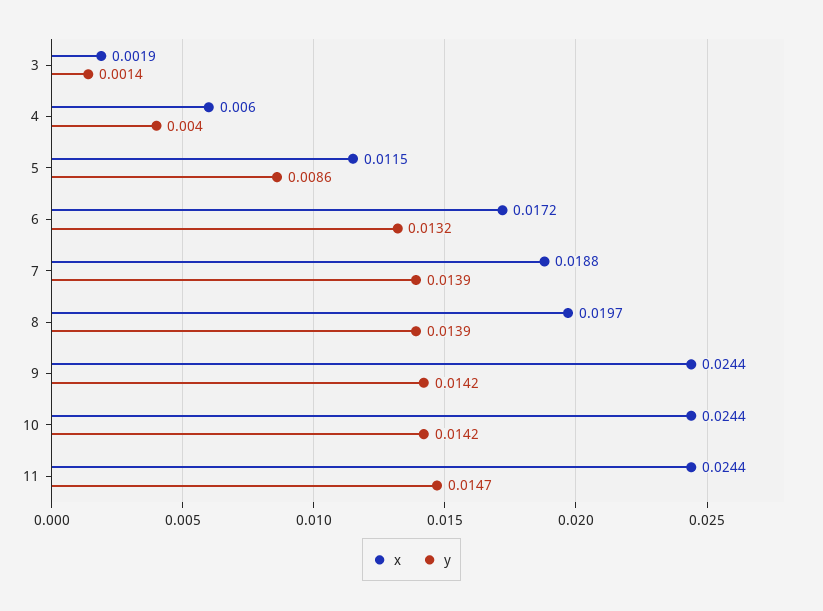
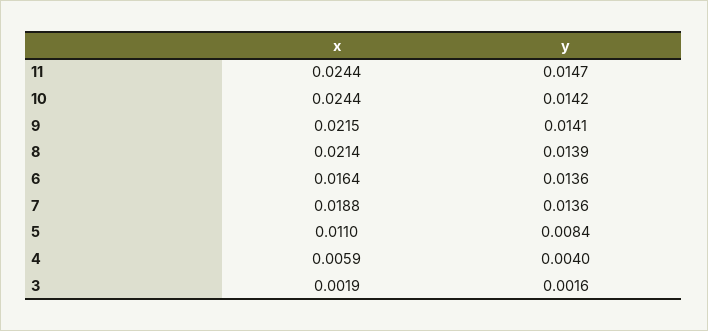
y, 3: 0.0014 -> 0.0016
x, 4: 0.006 -> 0.0059
x, 5: 0.0115 -> 0.011
y, 5: 0.0086 -> 0.0084
x, 6: 0.0172 -> 0.0164
y, 6: 0.0132 -> 0.0136
y, 7: 0.0139 -> 0.0136
x, 8: 0.0197 -> 0.0214
x, 9: 0.0244 -> 0.0215
y, 9: 0.0142 -> 0.0141

